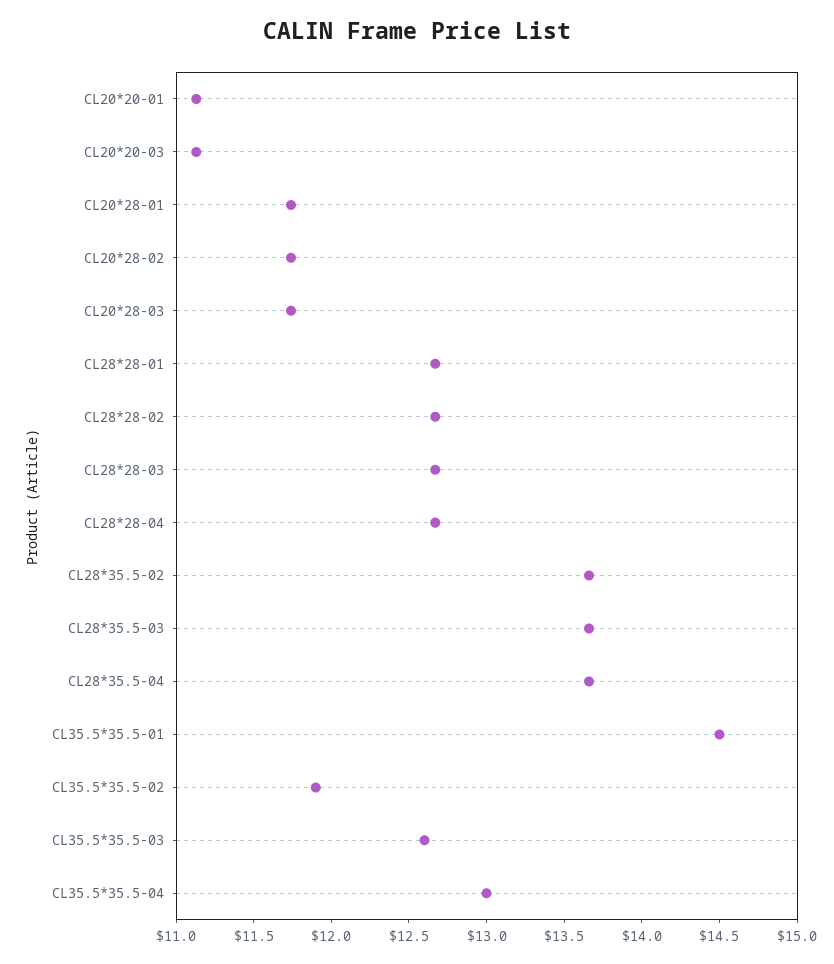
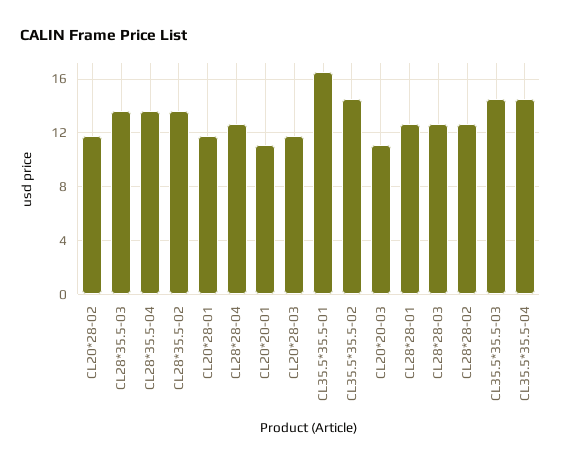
CL35.5*35.5-01: 14.5 -> 16.5
CL35.5*35.5-02: 11.9 -> 14.5
CL35.5*35.5-03: 12.6 -> 14.5
CL35.5*35.5-04: 13 -> 14.5

